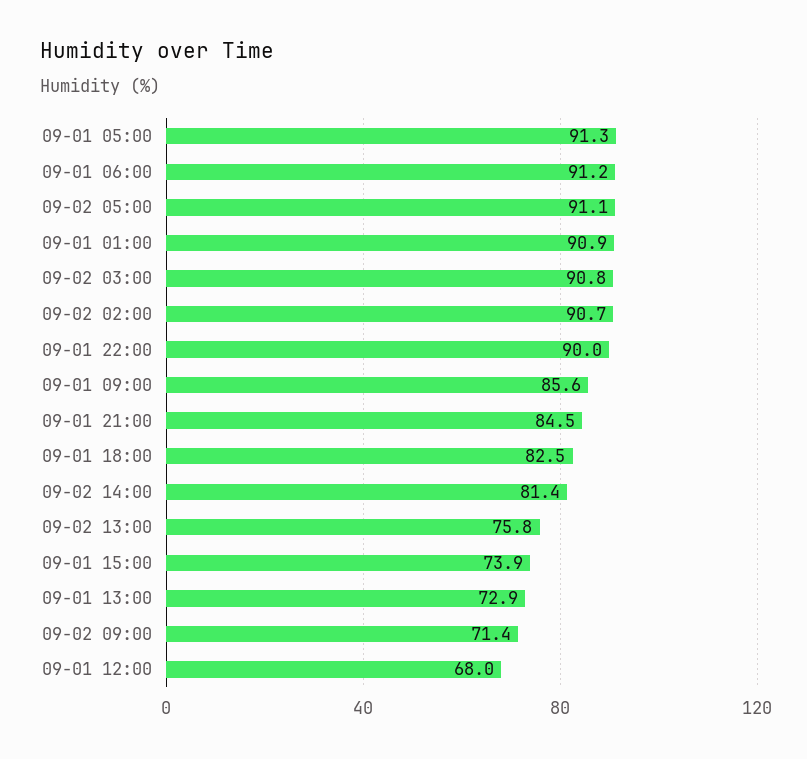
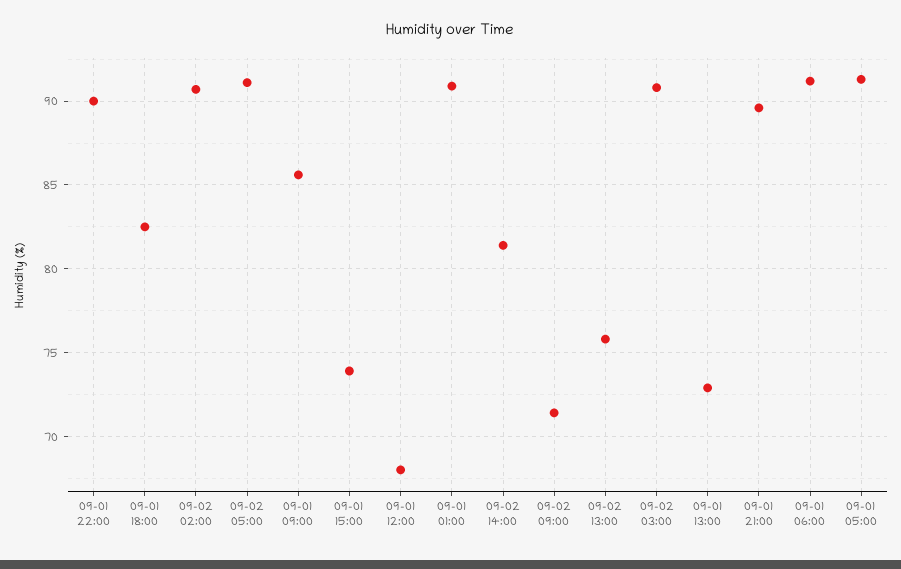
09-01 21:00: 84.5 -> 89.5

